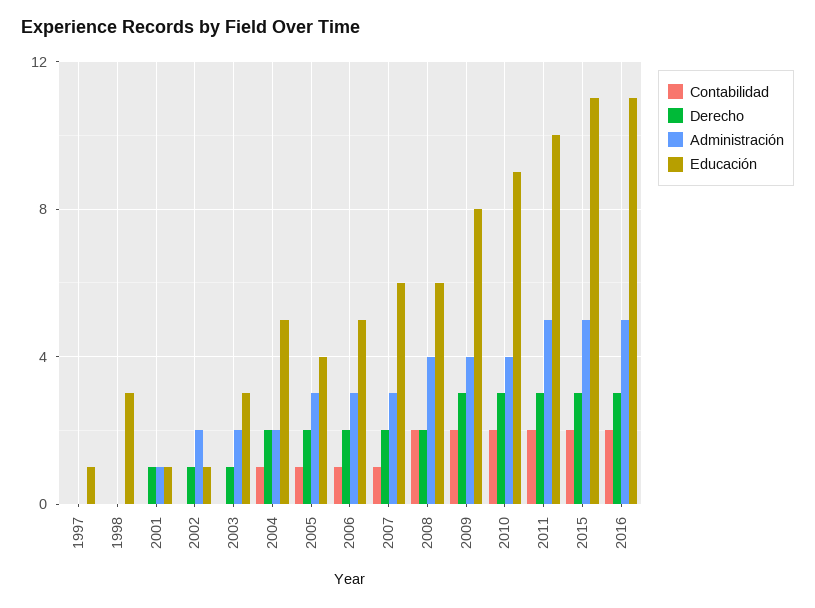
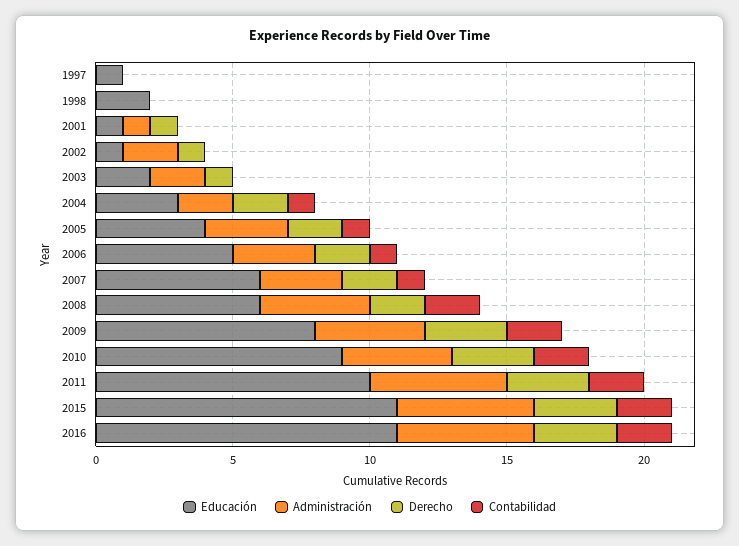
Educación, 1998: 3 -> 2
Educación, 2003: 3 -> 2
Educación, 2004: 5 -> 3

